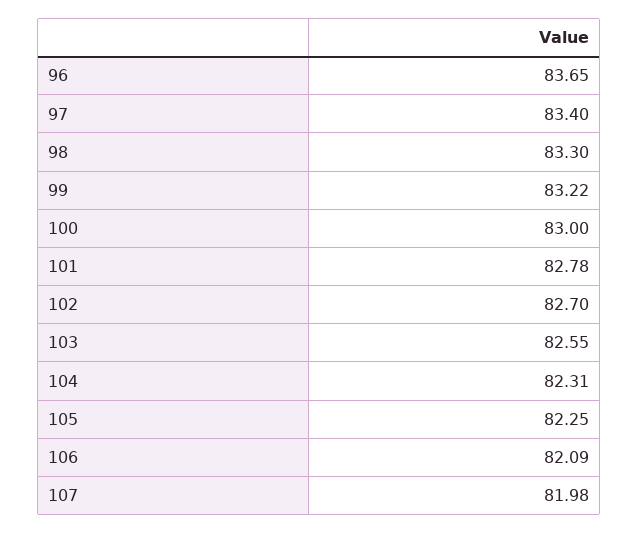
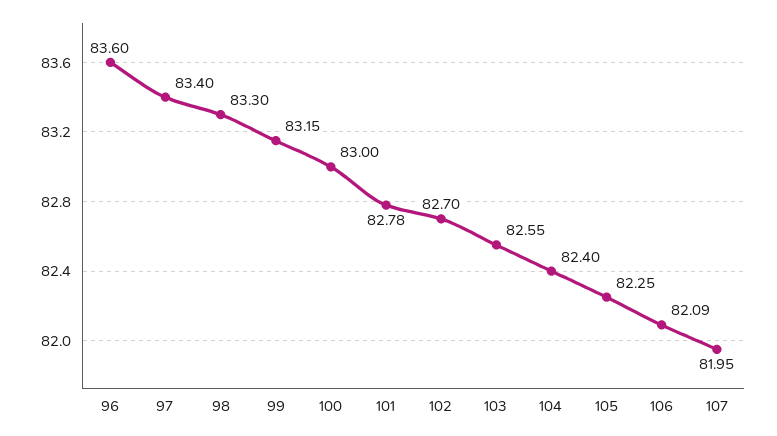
96: 83.65 -> 83.6
99: 83.22 -> 83.15
104: 82.31 -> 82.4
107: 81.98 -> 81.95

